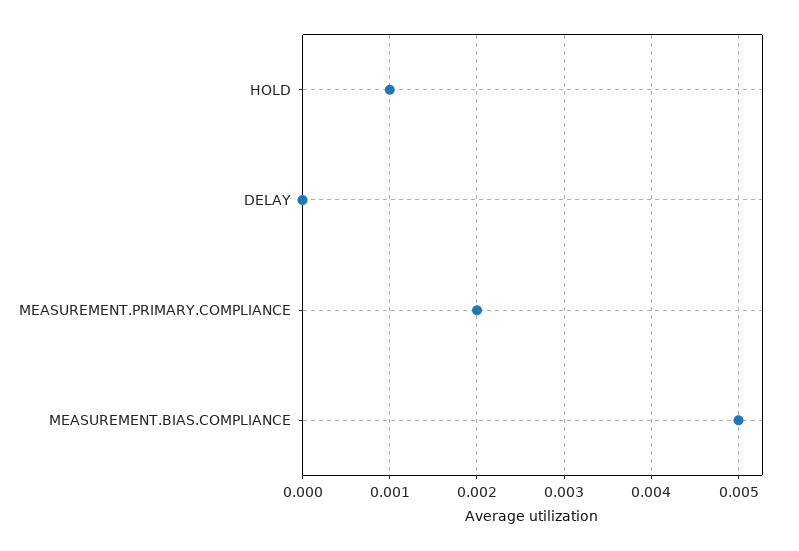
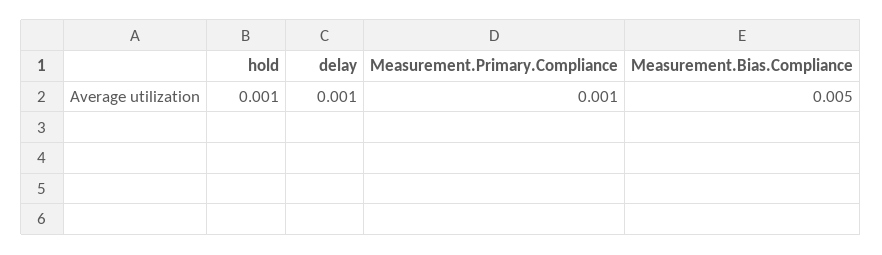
DELAY: 0 -> 0.001
MEASUREMENT.PRIMARY.COMPLIANCE: 0.002 -> 0.001

